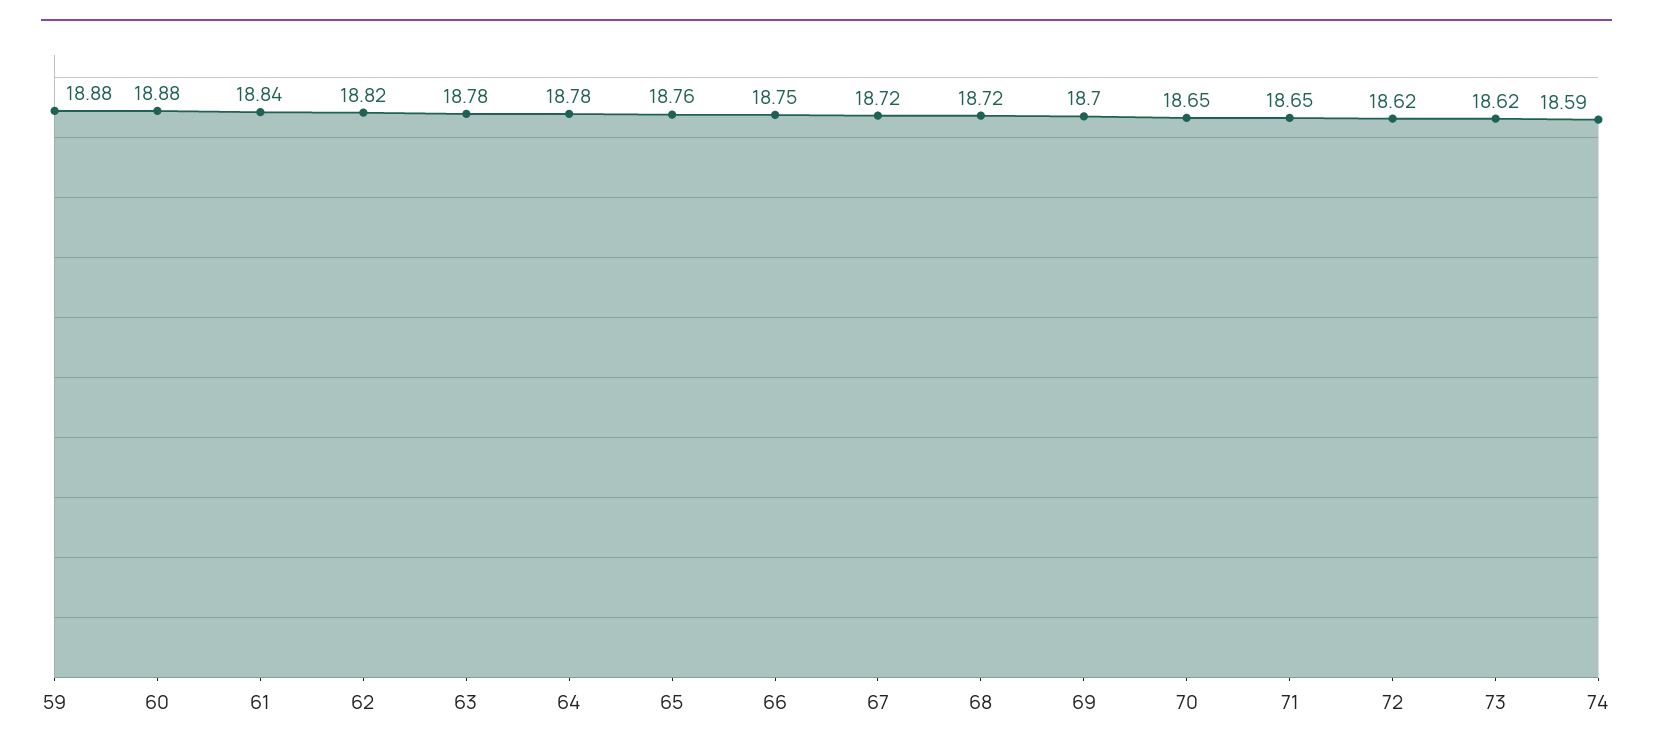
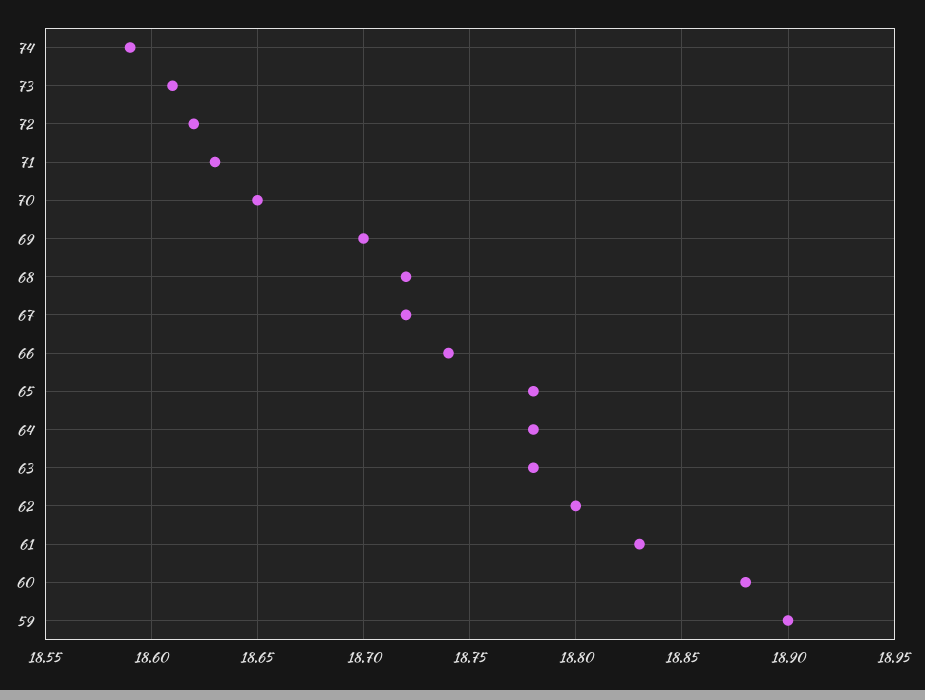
59: 18.88 -> 18.9
61: 18.84 -> 18.83
62: 18.82 -> 18.8
65: 18.76 -> 18.78
66: 18.75 -> 18.74
71: 18.65 -> 18.63
73: 18.62 -> 18.61

